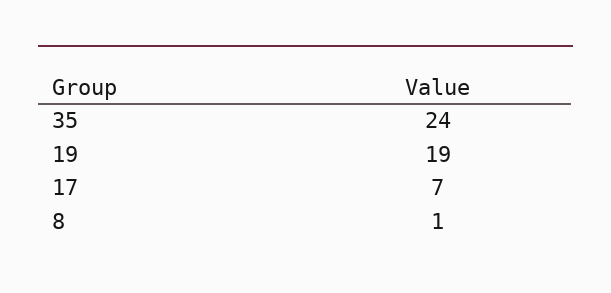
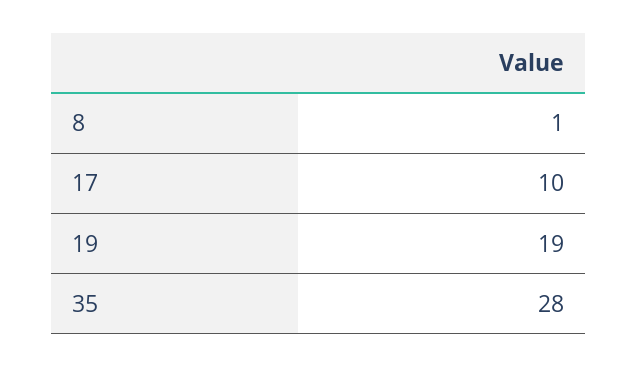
35: 24 -> 28
17: 7 -> 10

